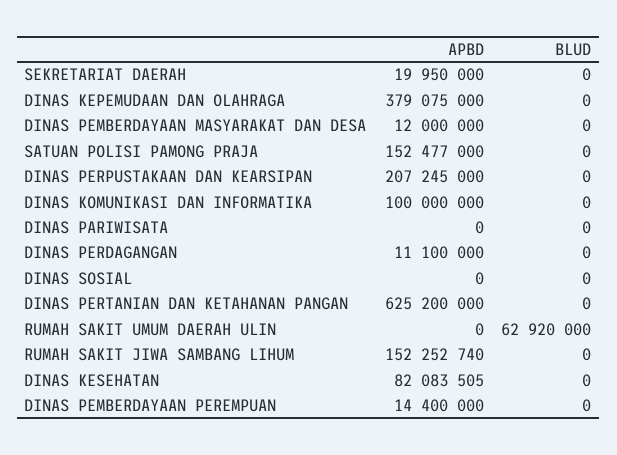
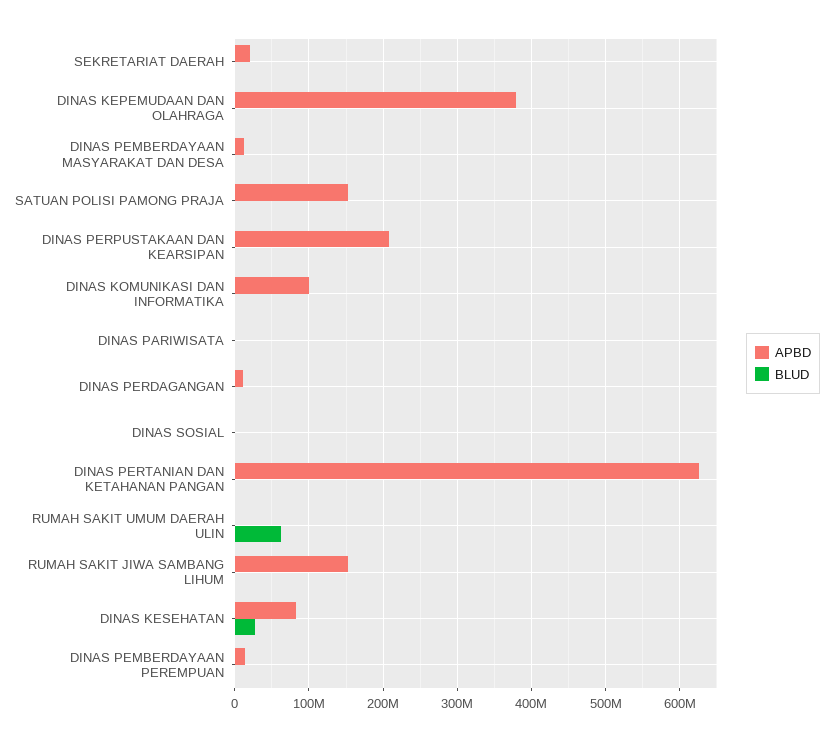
BLUD, DINAS KESEHATAN: 0 -> 30000000

